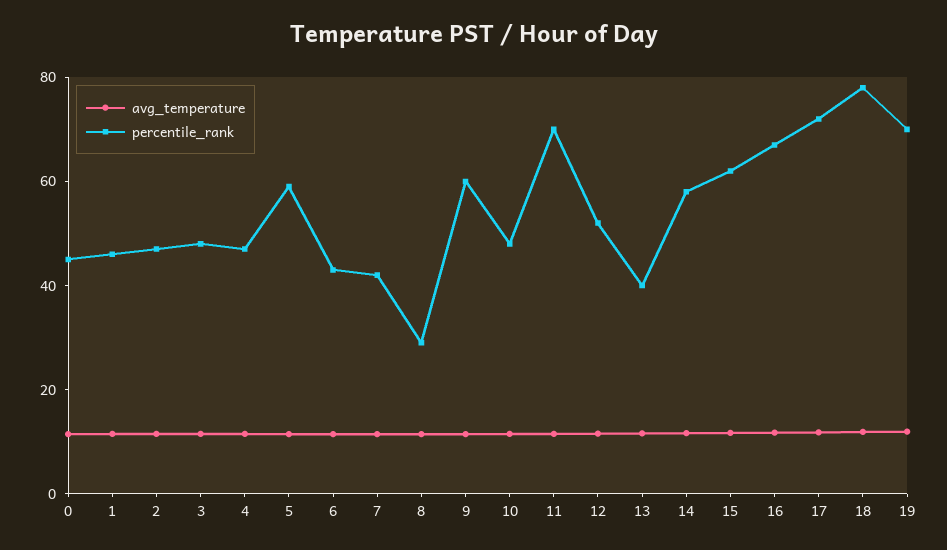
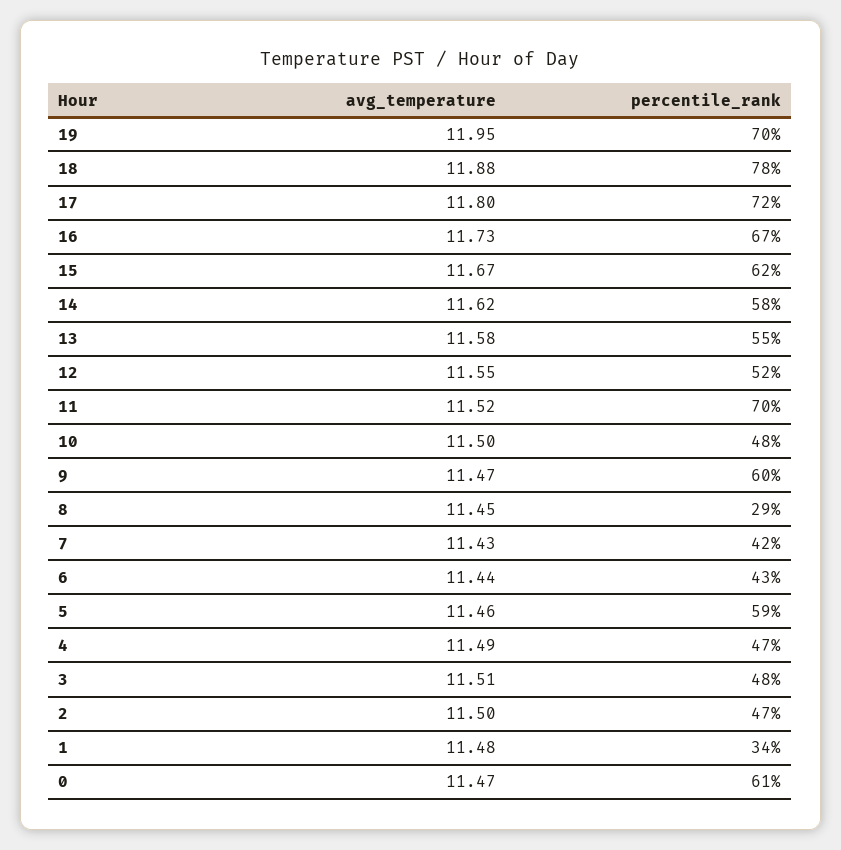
percentile_rank, 0: 45 -> 61
percentile_rank, 1: 45 -> 34
percentile_rank, 13: 40 -> 55

